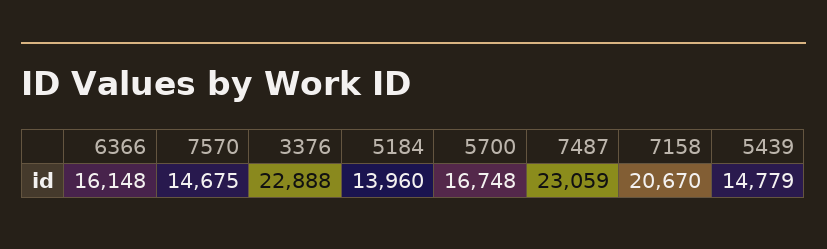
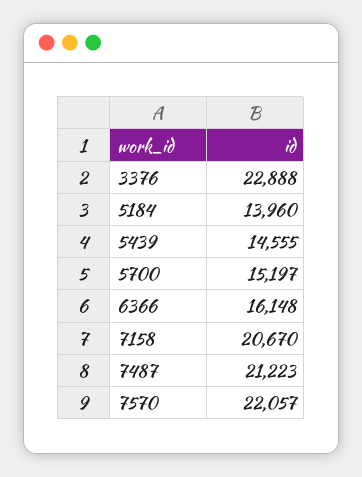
7570: 14675 -> 22057
5700: 16748 -> 15197
7487: 23059 -> 21223
5439: 14779 -> 14555

